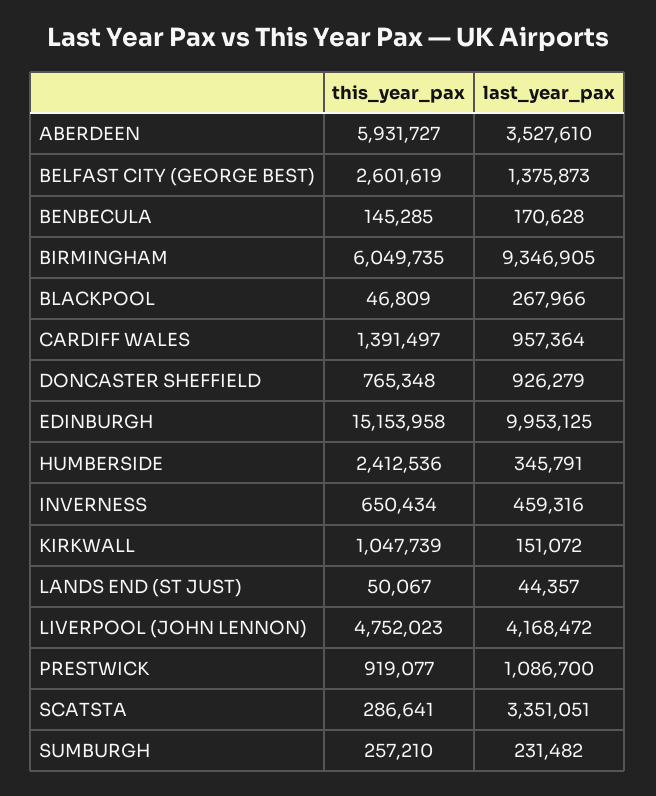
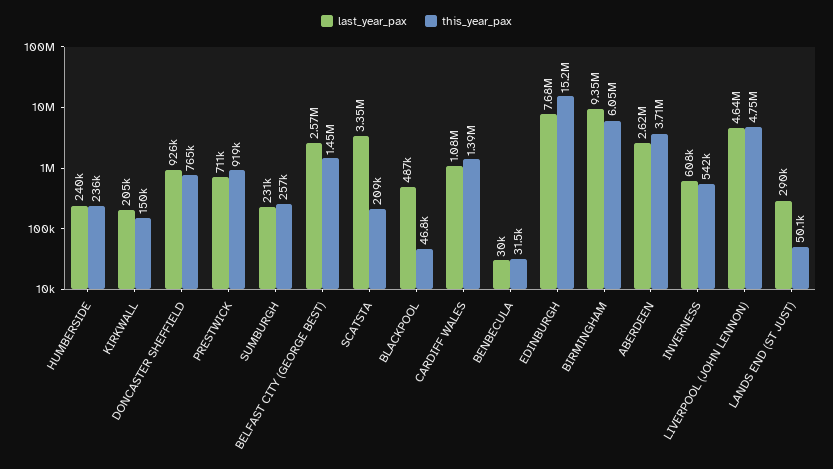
this_year_pax, ABERDEEN: 5931727 -> 3710000
last_year_pax, ABERDEEN: 3527610 -> 2620000
this_year_pax, BELFAST CITY (GEORGE BEST): 2601619 -> 1450000
last_year_pax, BELFAST CITY (GEORGE BEST): 1375873 -> 2570000
this_year_pax, BENBECULA: 145285 -> 31500
last_year_pax, BENBECULA: 170628 -> 30000
last_year_pax, BLACKPOOL: 267966 -> 487000
last_year_pax, CARDIFF WALES: 957364 -> 1080000
last_year_pax, EDINBURGH: 9953125 -> 7680000
this_year_pax, HUMBERSIDE: 2412536 -> 236000
last_year_pax, HUMBERSIDE: 345791 -> 240000
this_year_pax, INVERNESS: 650434 -> 542000
last_year_pax, INVERNESS: 459316 -> 608000
this_year_pax, KIRKWALL: 1047739 -> 150000
last_year_pax, KIRKWALL: 151072 -> 205000
last_year_pax, LANDS END (ST JUST): 44357 -> 290000
last_year_pax, LIVERPOOL (JOHN LENNON): 4168472 -> 4640000
last_year_pax, PRESTWICK: 1086700 -> 711000
this_year_pax, SCATSTA: 286641 -> 209000

